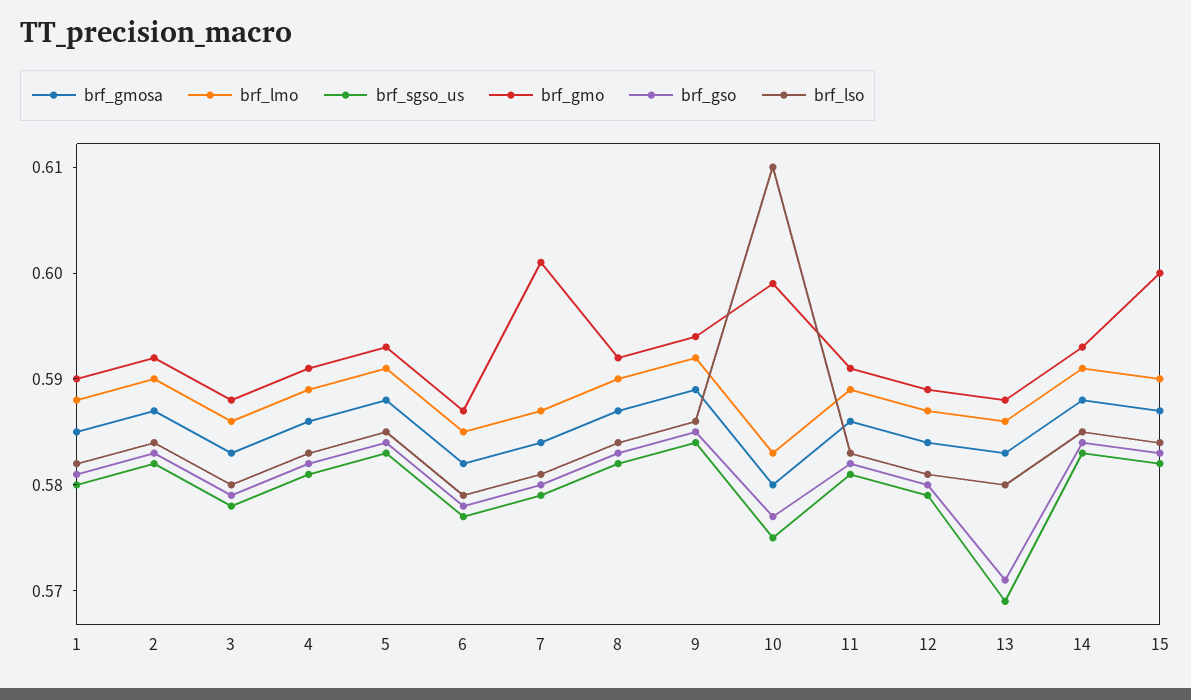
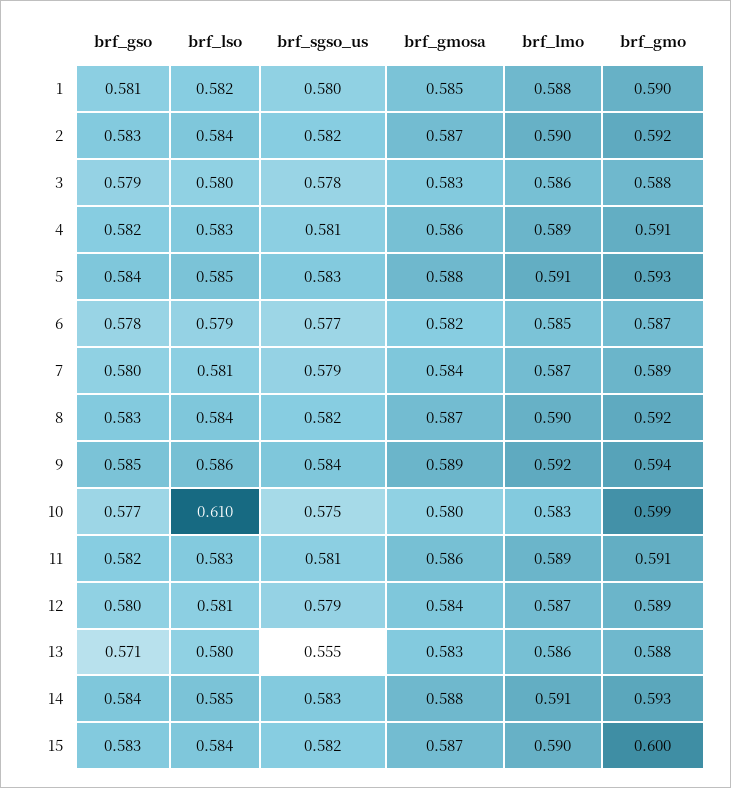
brf_gmo, 7: 0.601 -> 0.589
brf_sgso_us, 13: 0.569 -> 0.555

